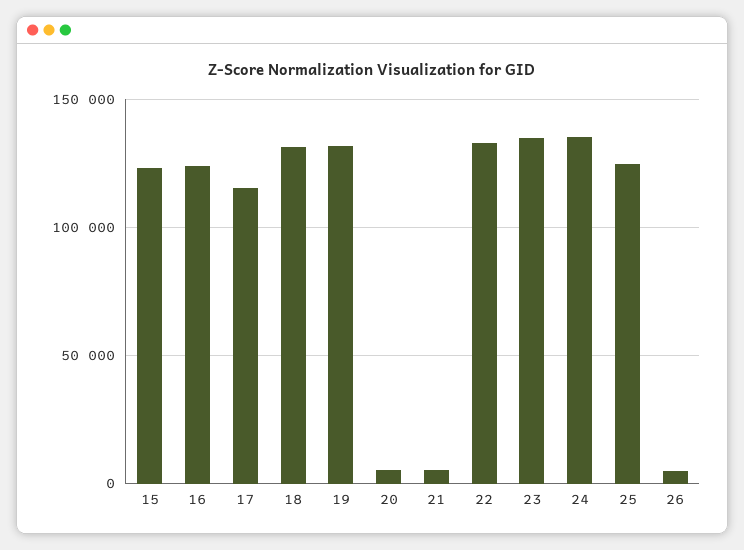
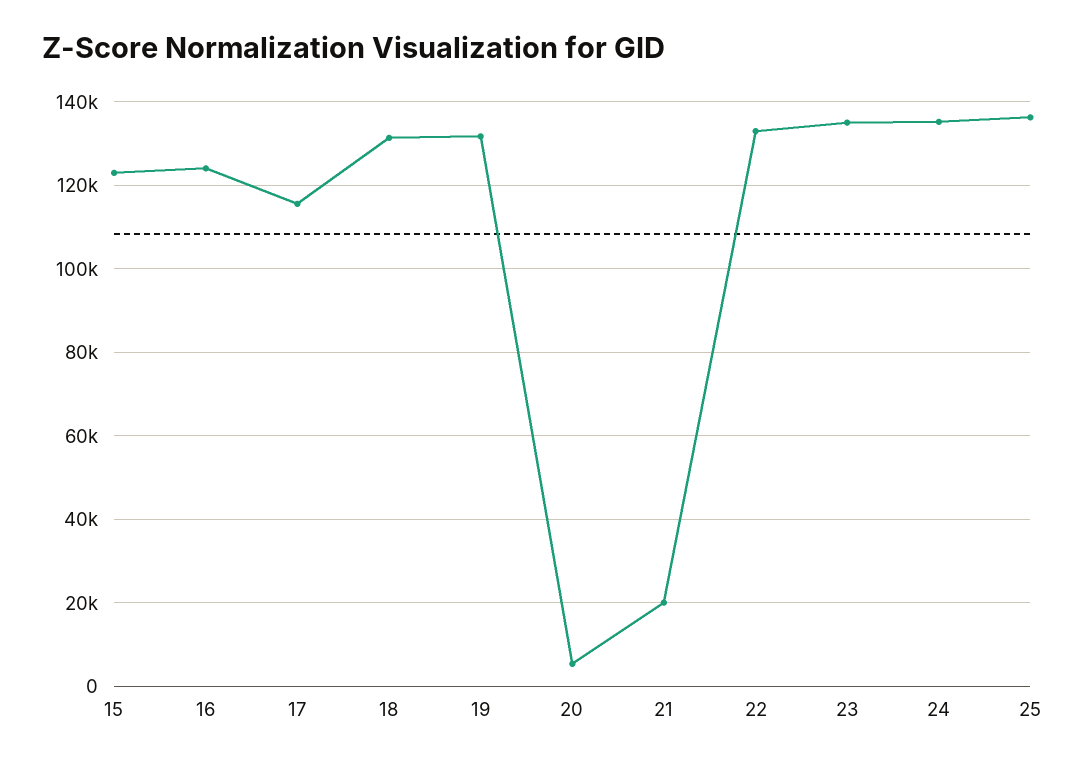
21: 5000 -> 20000
25: 125000 -> 136000
26: 5000 -> none

